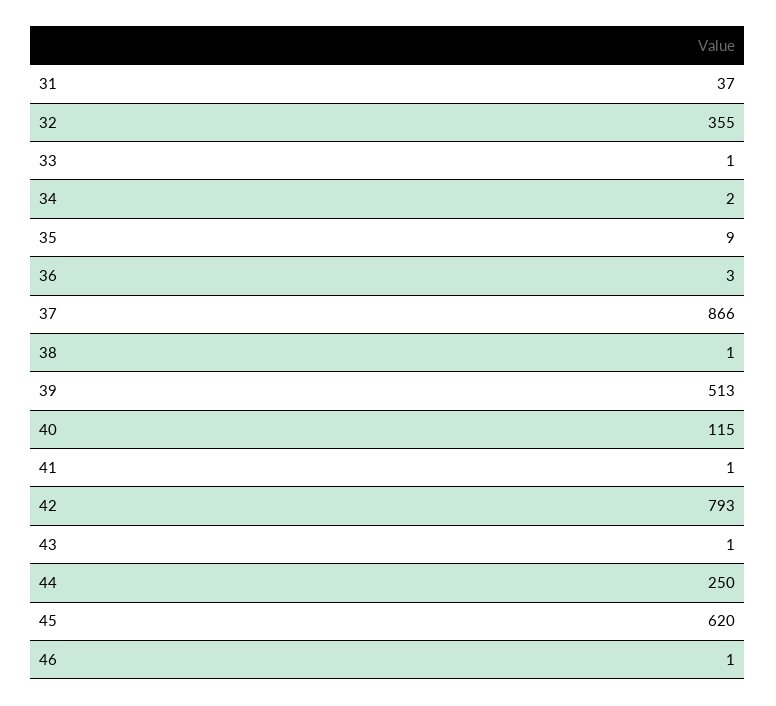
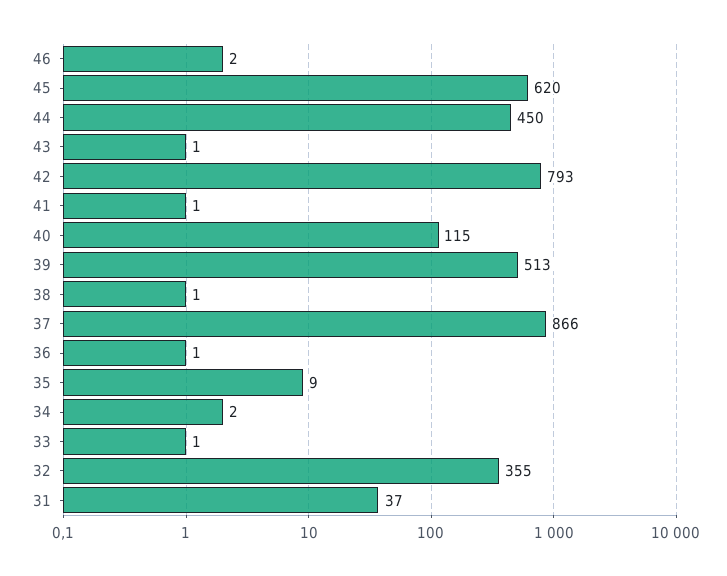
36: 3 -> 1
44: 250 -> 450
46: 1 -> 2

